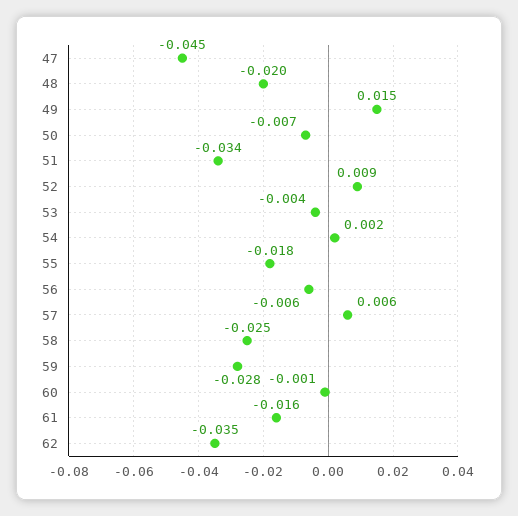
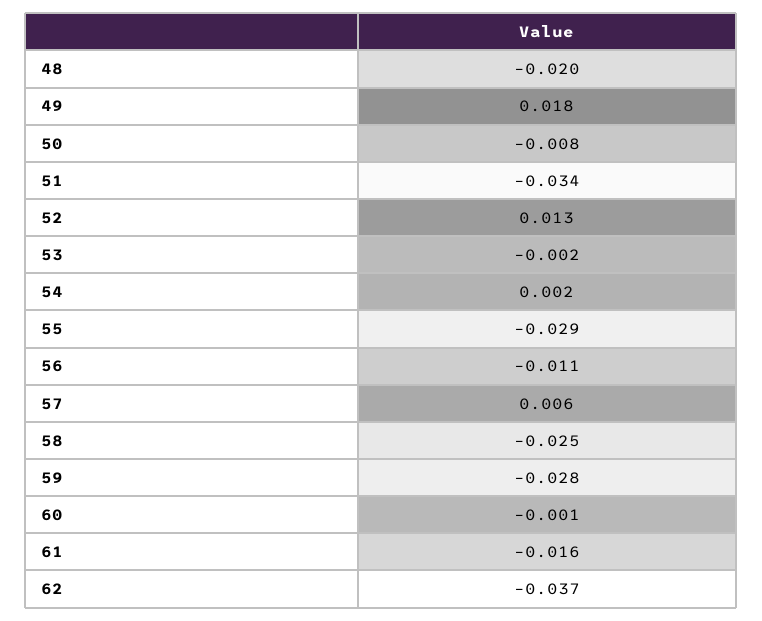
47: -0.045 -> none
49: 0.015 -> 0.018
50: -0.007 -> -0.008
52: 0.009 -> 0.013
53: -0.004 -> -0.002
55: -0.018 -> -0.029
56: -0.006 -> -0.011
62: -0.035 -> -0.037

